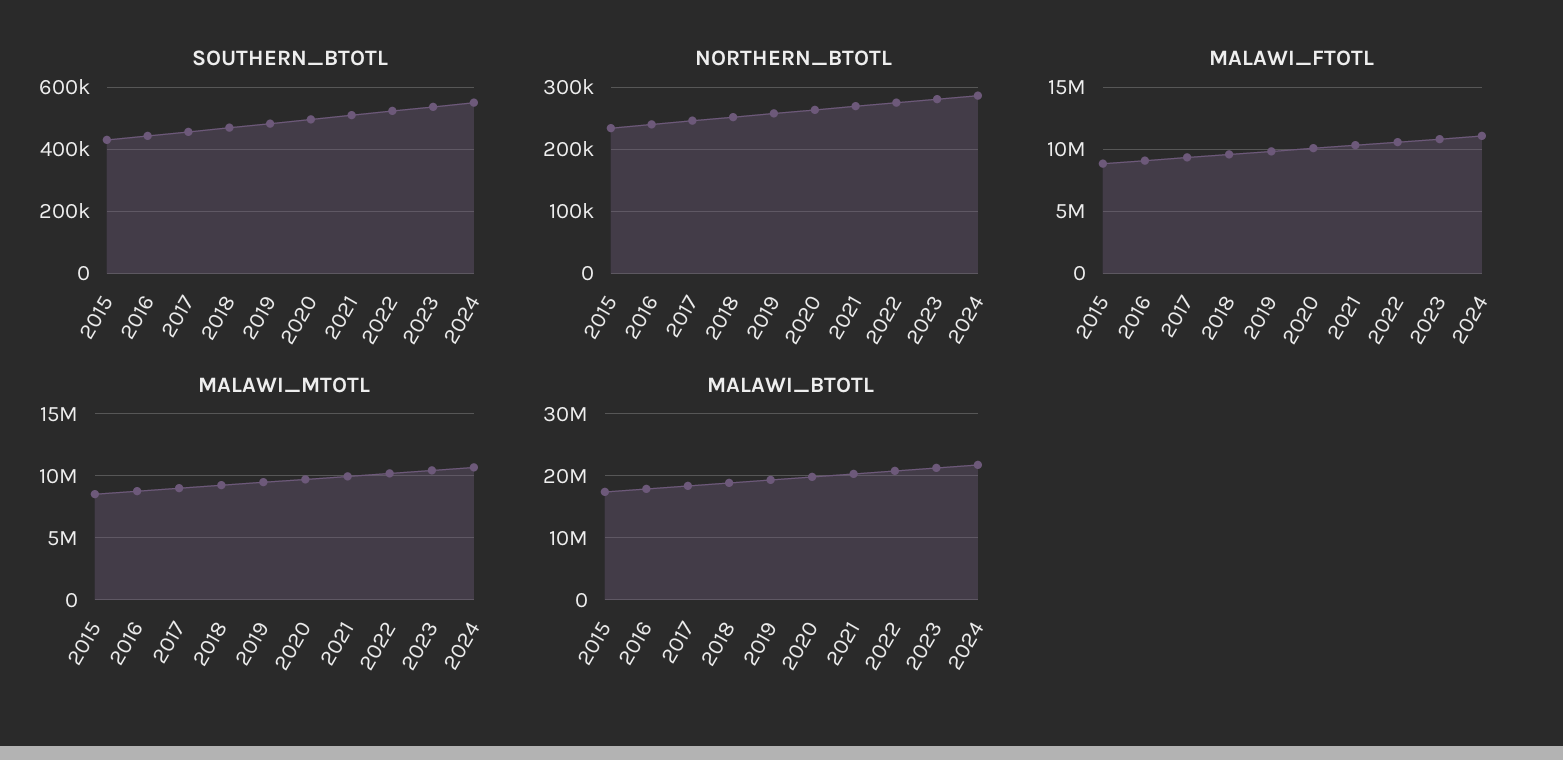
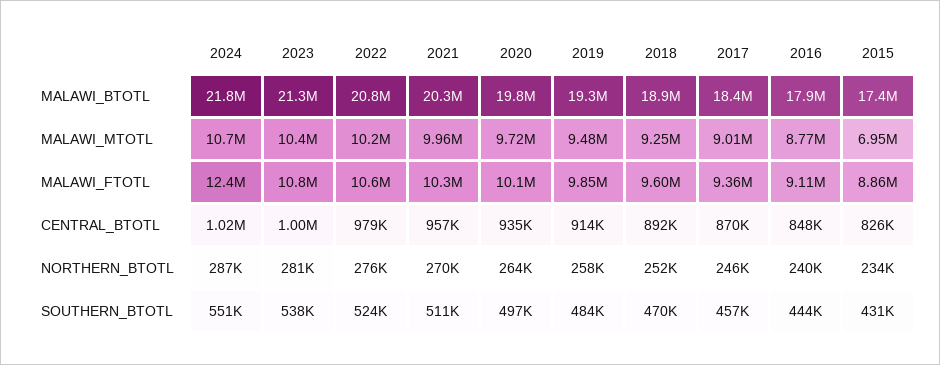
MALAWI_FTOTL, 2024: 11000000 -> 12400000
MALAWI_MTOTL, 2015: 8500000 -> 6950000
CENTRAL_BTOTL, 2024: none -> 1020000
CENTRAL_BTOTL, 2023: none -> 1000000
CENTRAL_BTOTL, 2022: none -> 979000
CENTRAL_BTOTL, 2021: none -> 957000
CENTRAL_BTOTL, 2020: none -> 935000
CENTRAL_BTOTL, 2019: none -> 914000
CENTRAL_BTOTL, 2018: none -> 892000
CENTRAL_BTOTL, 2017: none -> 870000
CENTRAL_BTOTL, 2016: none -> 848000
CENTRAL_BTOTL, 2015: none -> 826000

